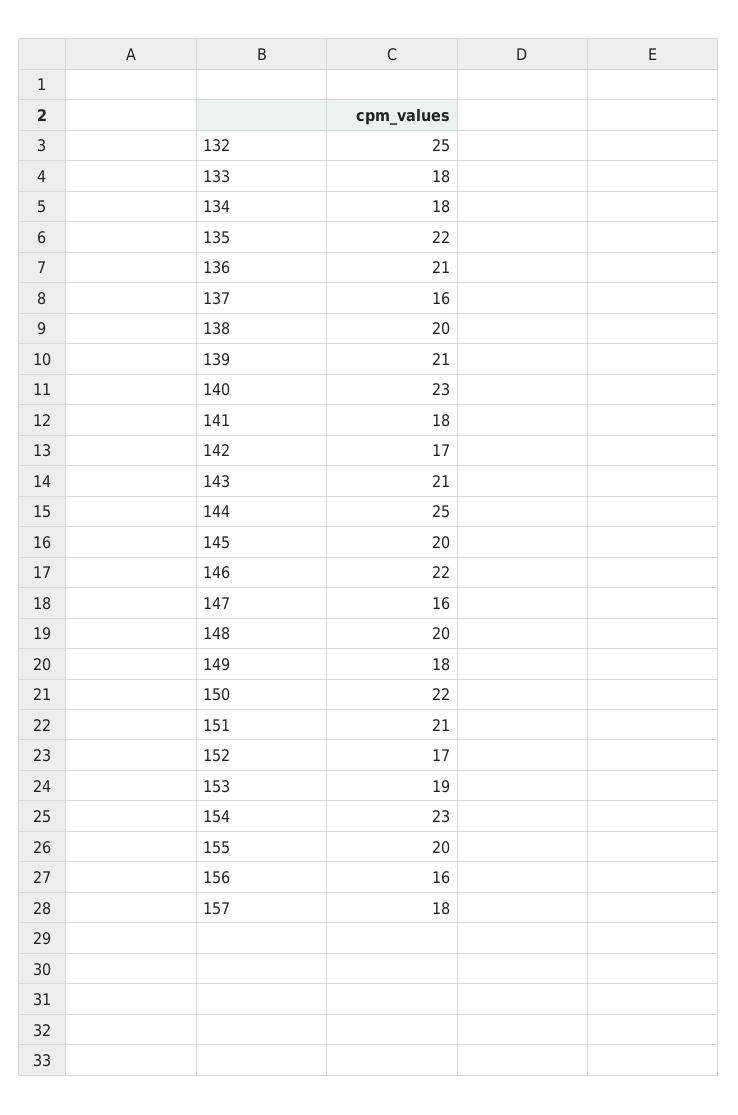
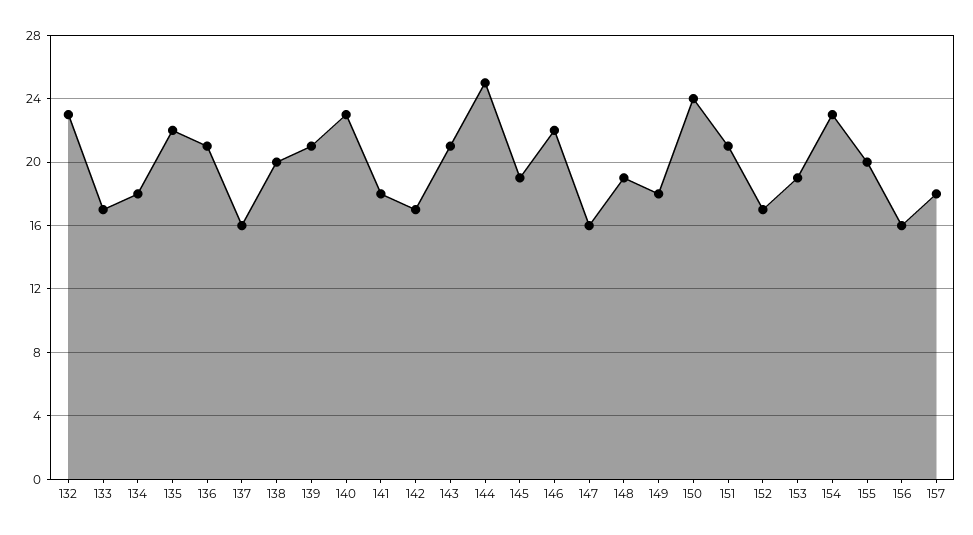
132: 25 -> 23
133: 18 -> 17
145: 20 -> 19
148: 20 -> 19
150: 22 -> 24

